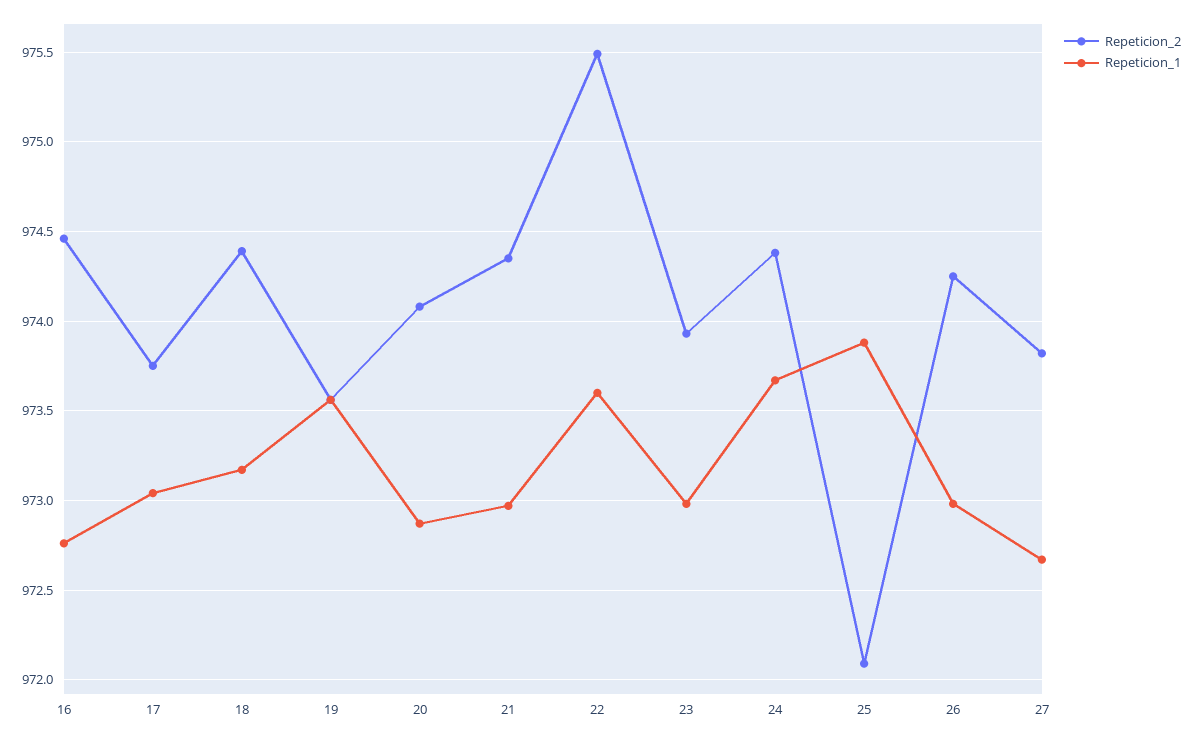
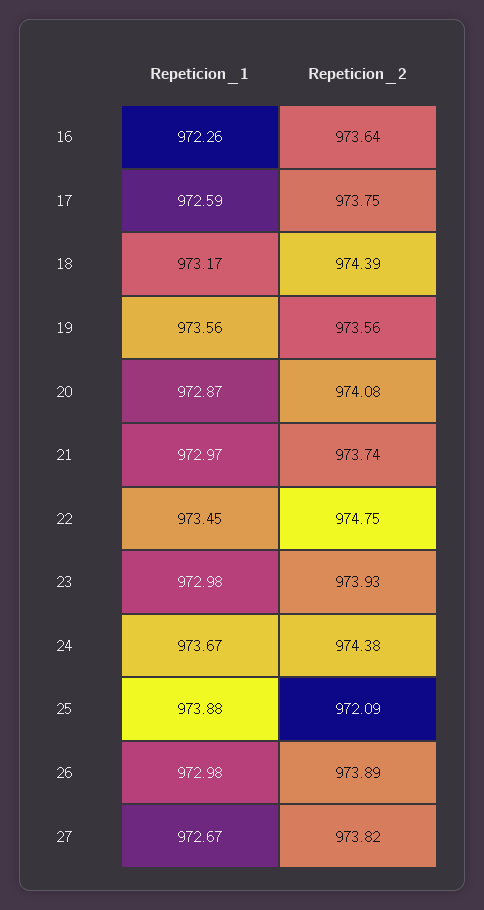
Repeticion_2, 16: 974.45 -> 973.64
Repeticion_1, 16: 972.75 -> 972.26
Repeticion_1, 17: 973.05 -> 972.59
Repeticion_2, 21: 974.35 -> 973.74
Repeticion_2, 22: 975.5 -> 974.75
Repeticion_1, 22: 973.6 -> 973.45
Repeticion_2, 26: 974.25 -> 973.89

